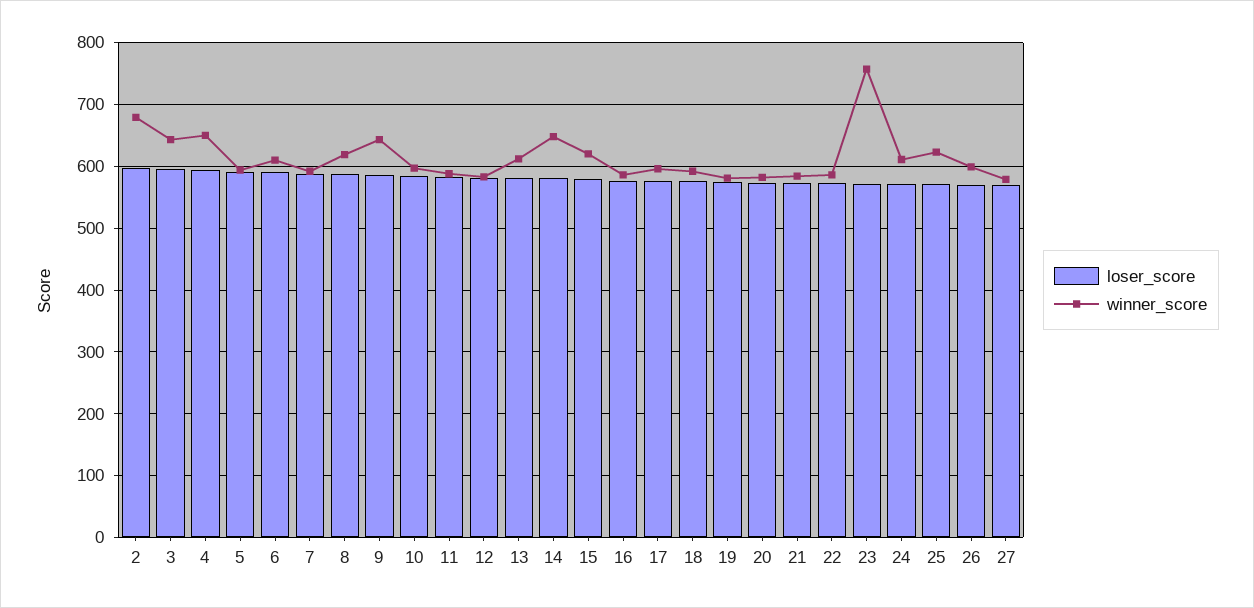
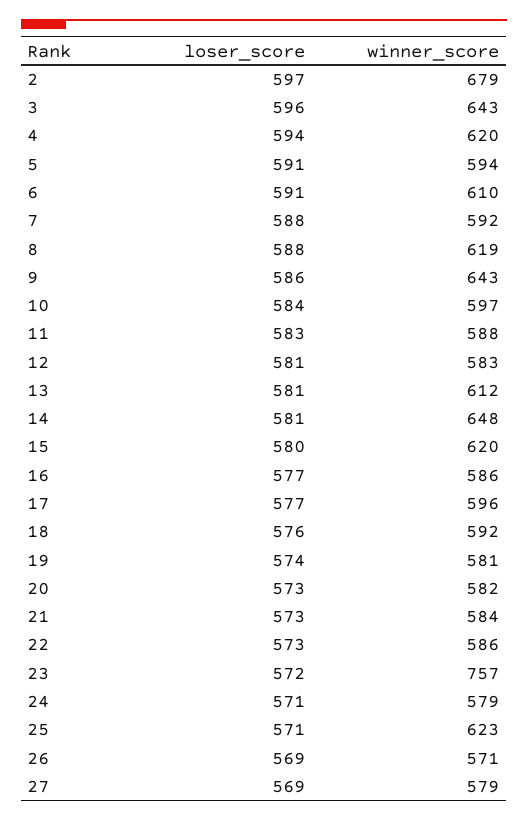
winner_score, 4: 650 -> 620
winner_score, 24: 610 -> 579
winner_score, 26: 600 -> 571

